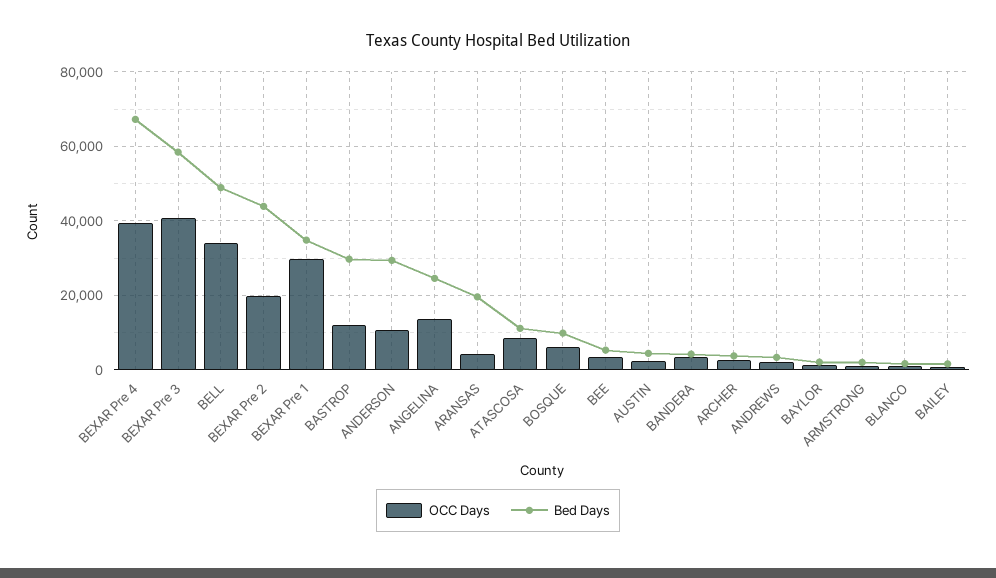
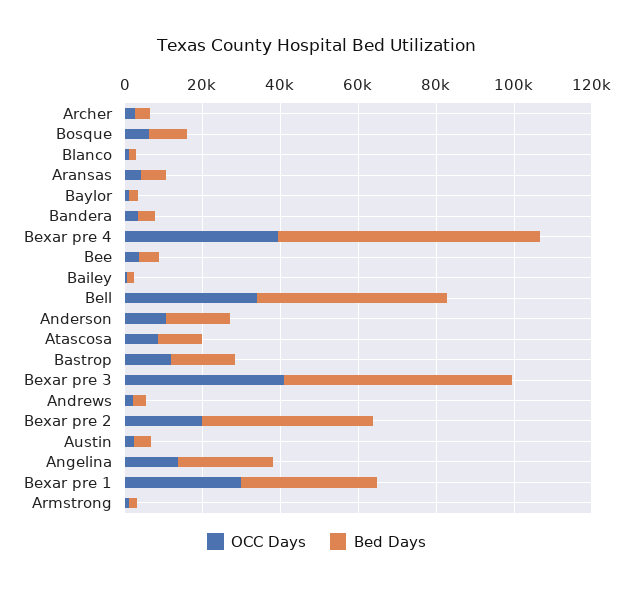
Bed Days, BASTROP: 30000 -> 15000
Bed Days, ANDERSON: 30000 -> 15000
Bed Days, ARANSAS: 20000 -> 5000

